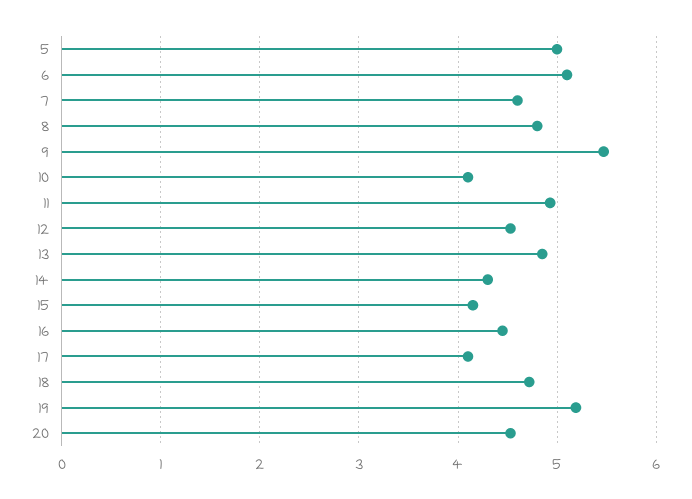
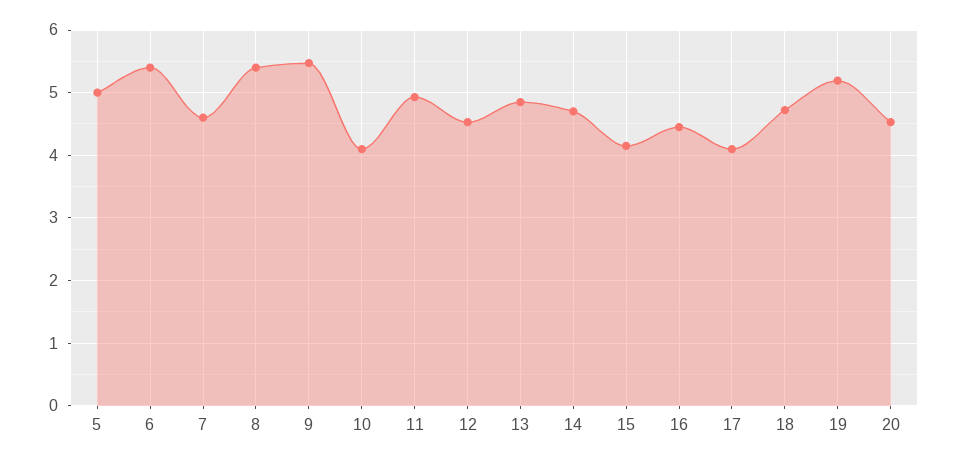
6: 5.1 -> 5.4
8: 4.8 -> 5.4
14: 4.3 -> 4.7

